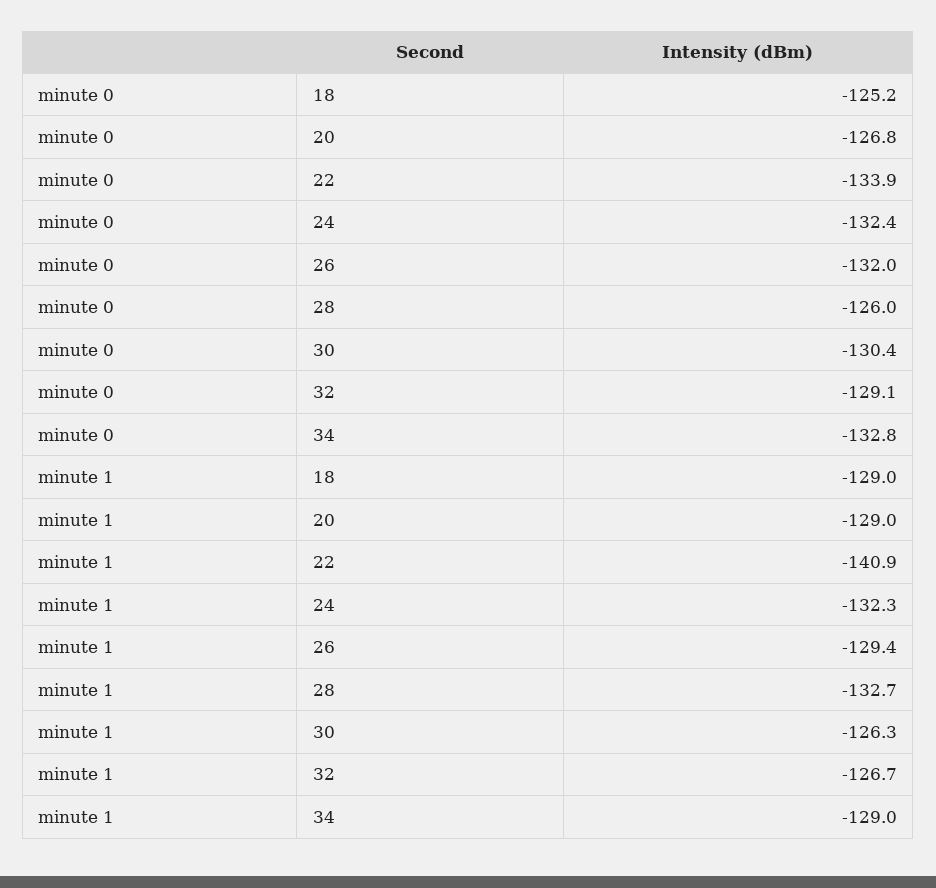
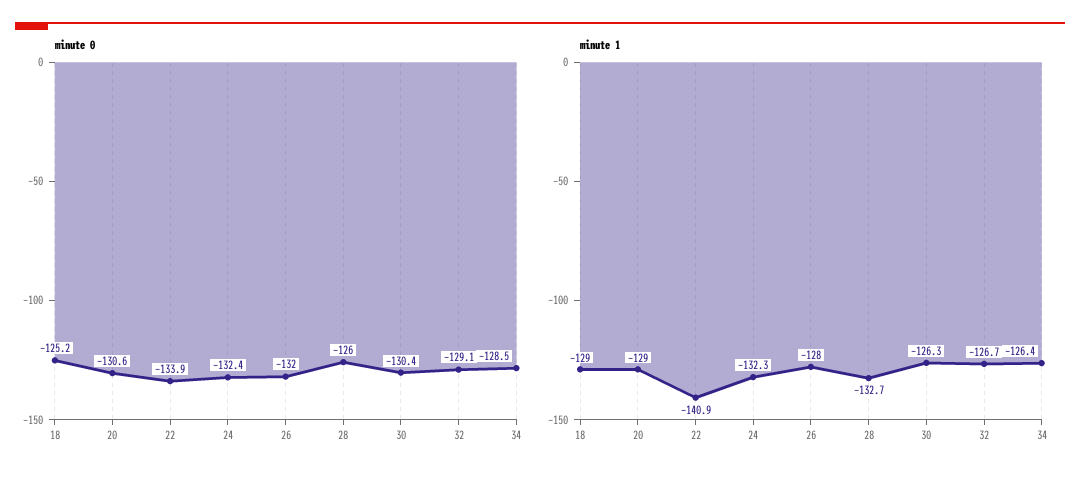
minute 0, 20: -126.8 -> -130.6
minute 0, 34: -132.8 -> -128.5
minute 1, 26: -129.4 -> -128
minute 1, 34: -129 -> -126.4

